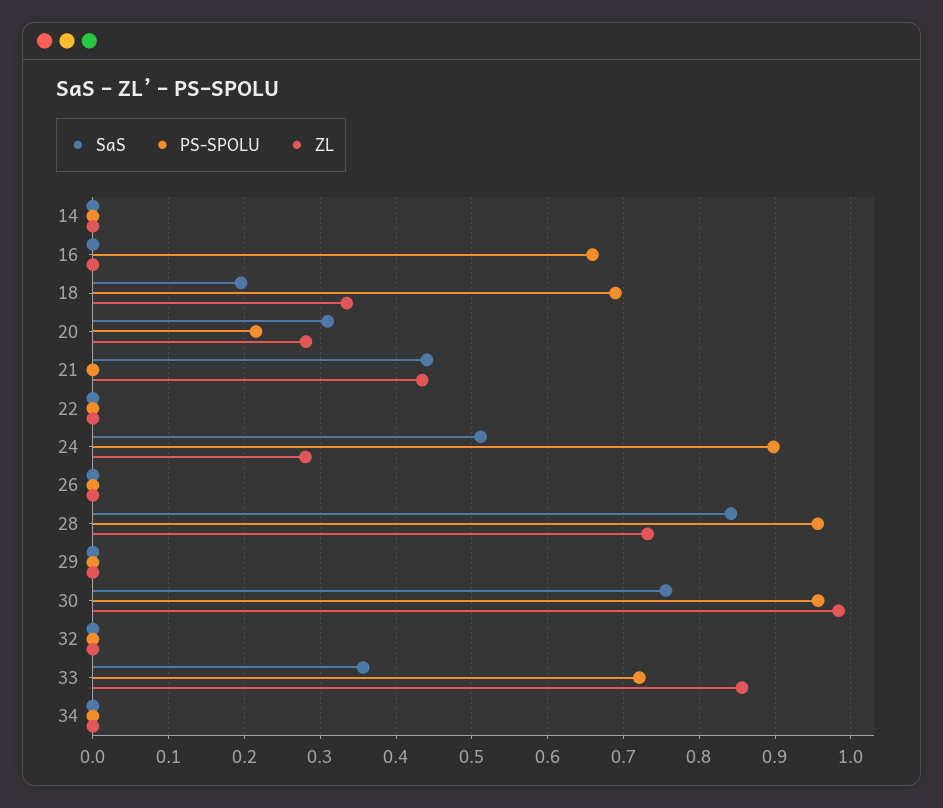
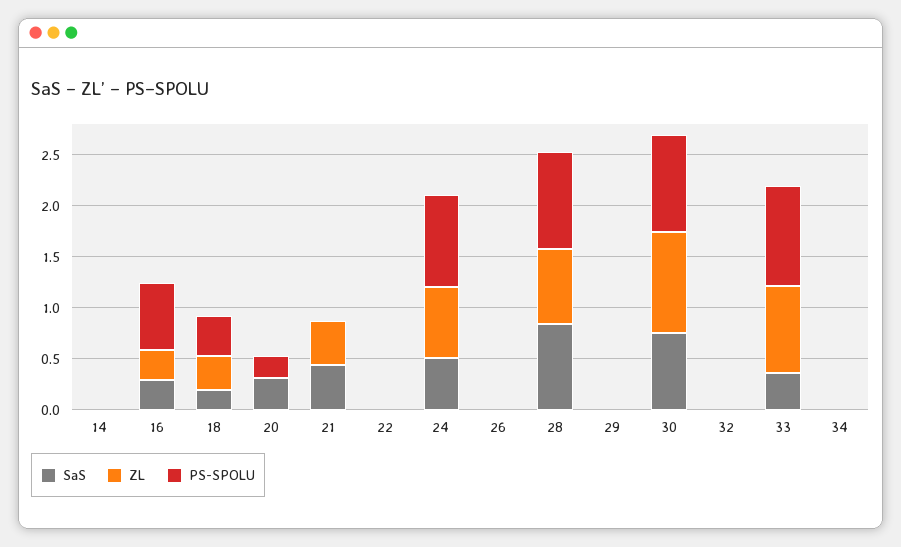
SaS, 16: 0 -> 0.3
ZL, 16: 0 -> 0.3
PS-SPOLU, 18: 0.69 -> 0.4
ZL, 20: 0.28 -> 0
ZL, 24: 0.28 -> 0.7
PS-SPOLU, 33: 0.72 -> 1

